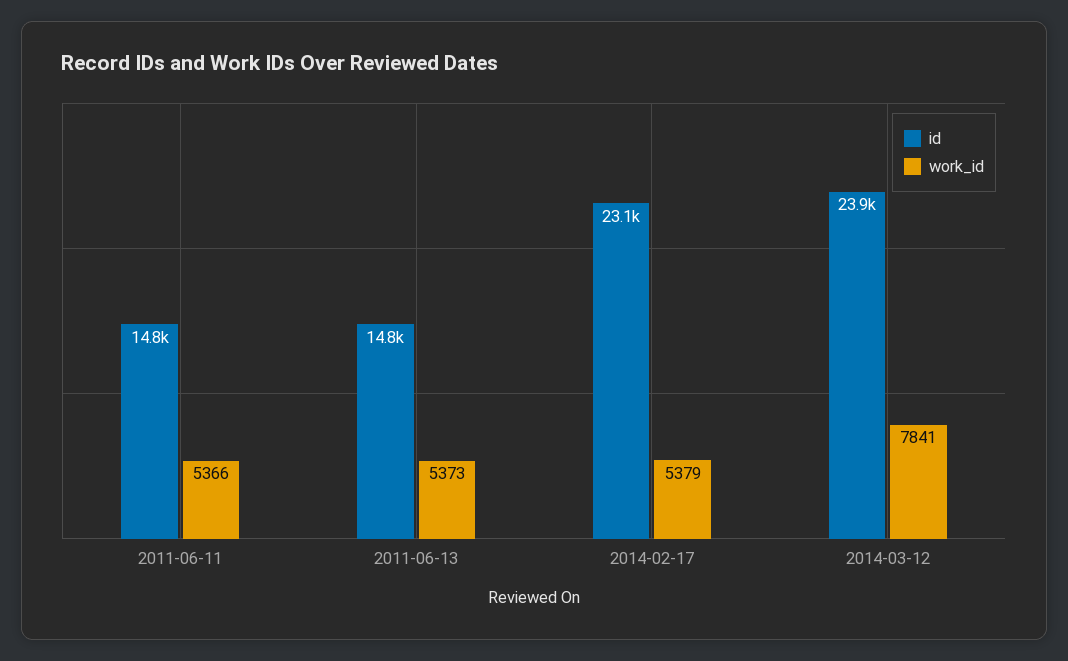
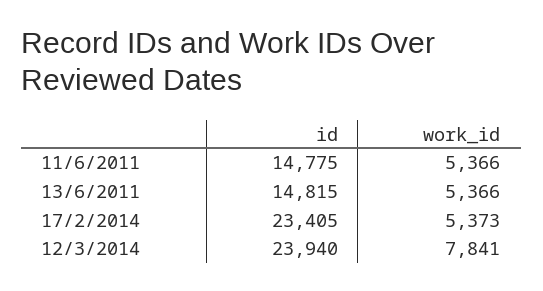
work_id, 2011-06-13: 5373 -> 5366
id, 2014-02-17: 23100 -> 23405
work_id, 2014-02-17: 5379 -> 5373

